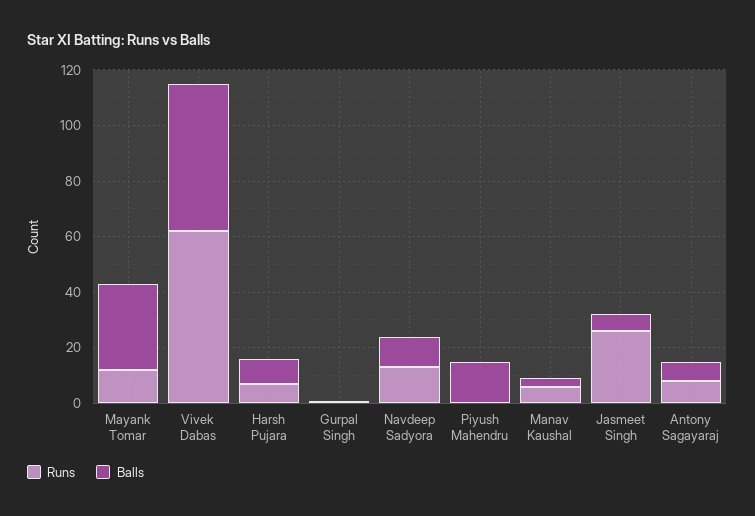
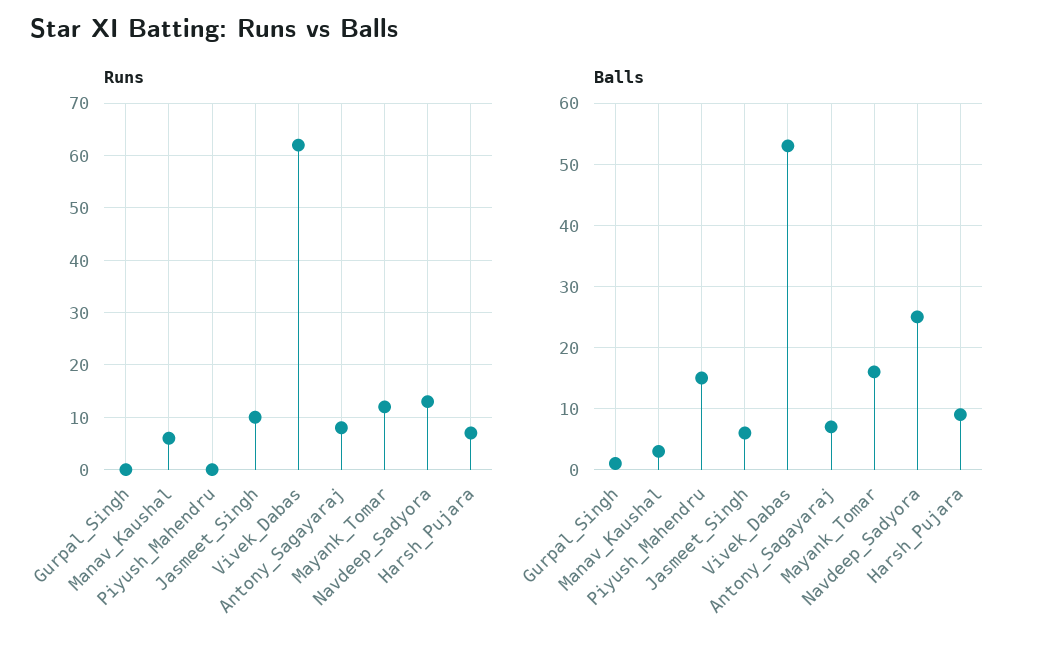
Balls, Mayank Tomar: 30 -> 16
Balls, Navdeep Sadyora: 10 -> 25
Runs, Jasmeet Singh: 25 -> 10

